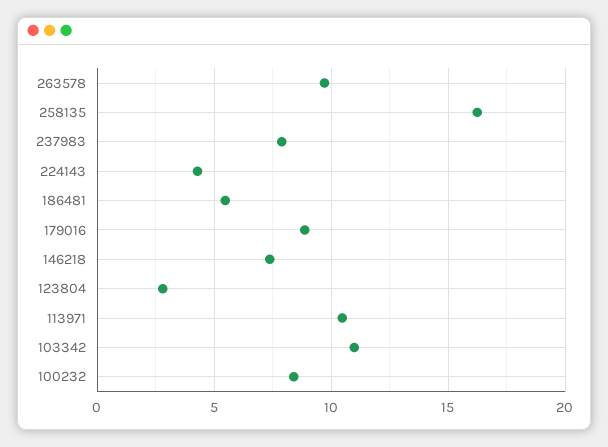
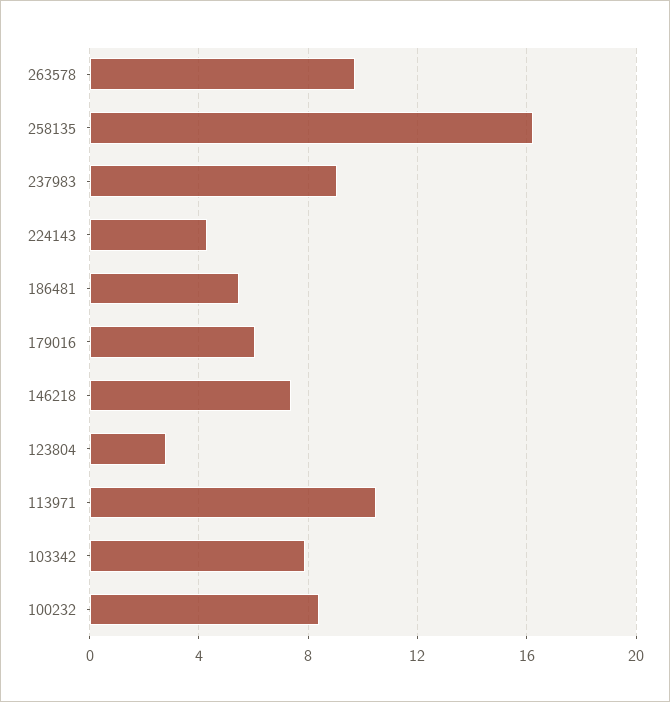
237983: 8 -> 9
179016: 9 -> 6
103342: 11 -> 8

